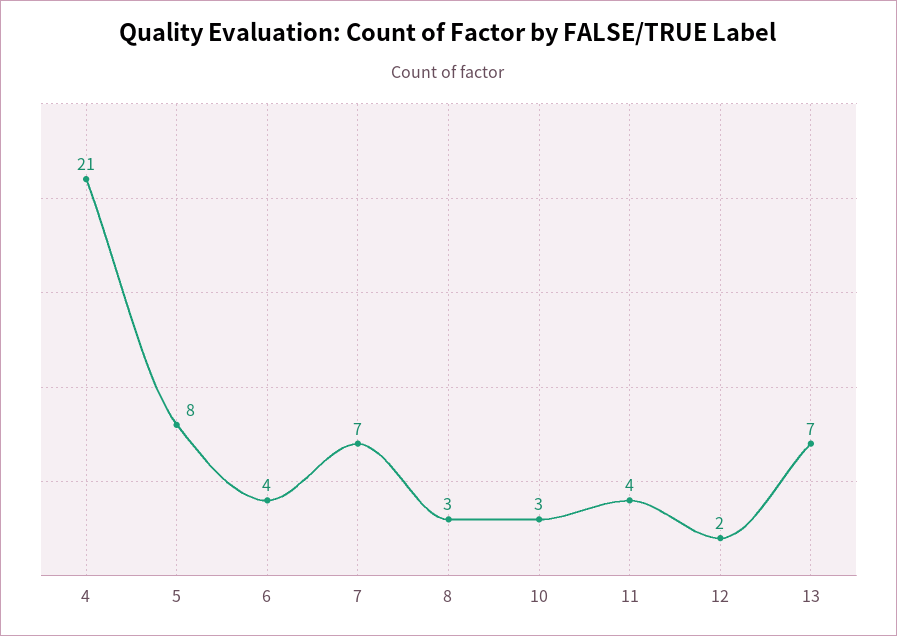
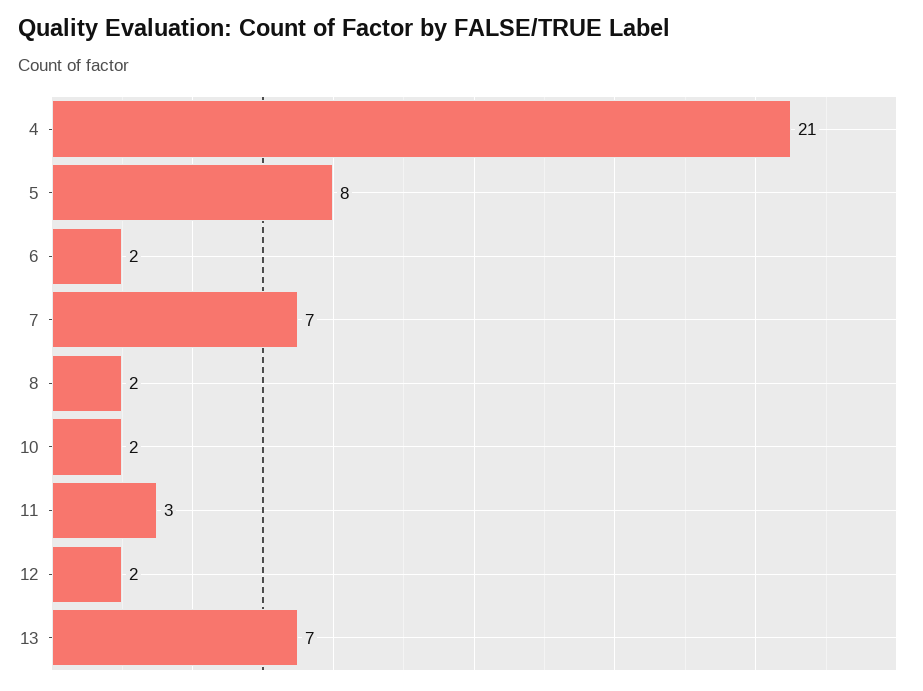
6: 4 -> 2
8: 3 -> 2
10: 3 -> 2
11: 4 -> 3

